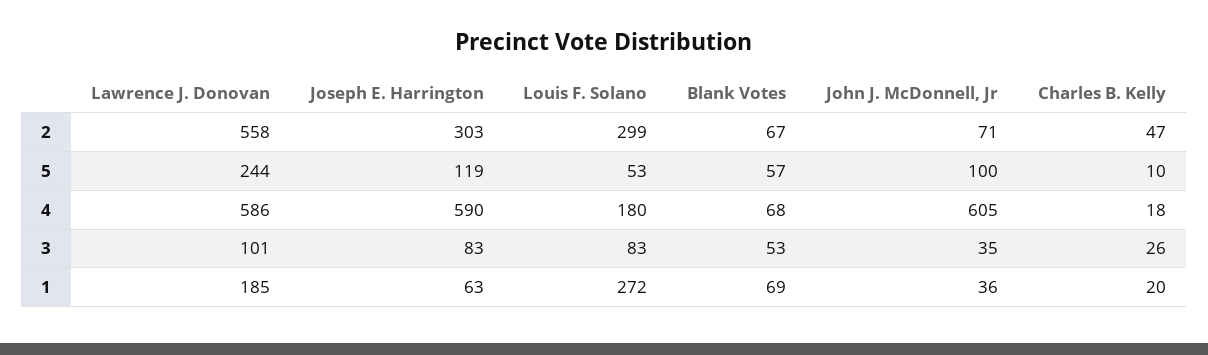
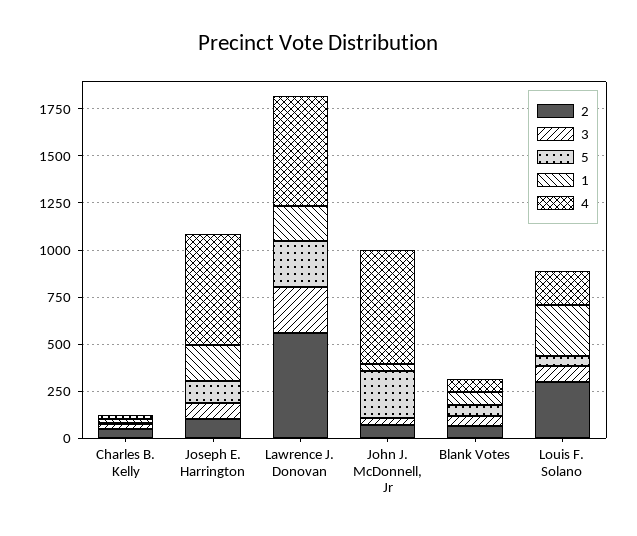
2, Joseph E. Harrington: 303 -> 100
5, John J. McDonnell, Jr: 100 -> 250
3, Lawrence J. Donovan: 101 -> 250
1, Joseph E. Harrington: 63 -> 200

